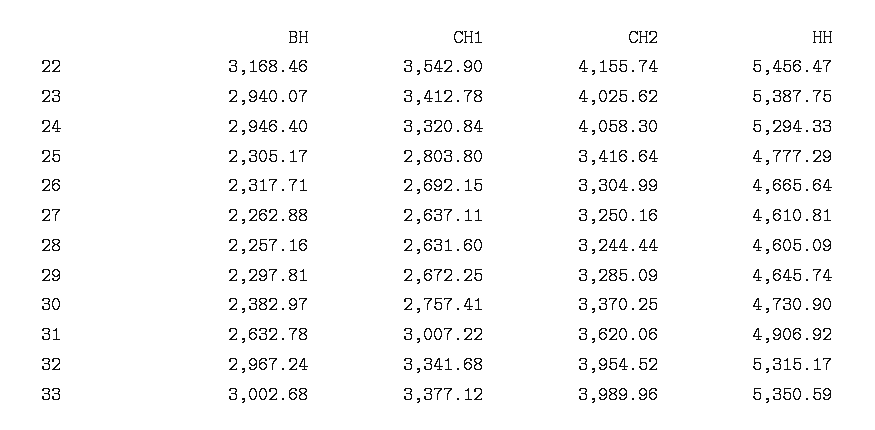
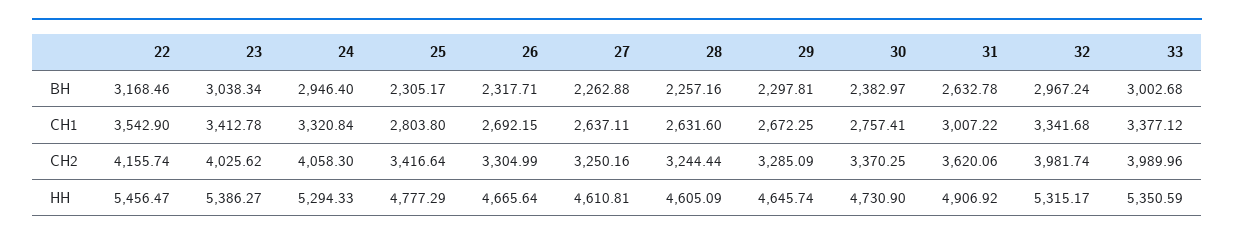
ВН, 23: 2940.07 -> 3038.34
НН, 23: 5387.75 -> 5386.27
СН2, 32: 3954.52 -> 3981.74

